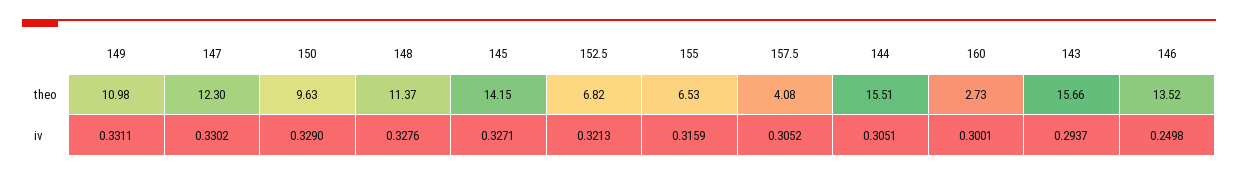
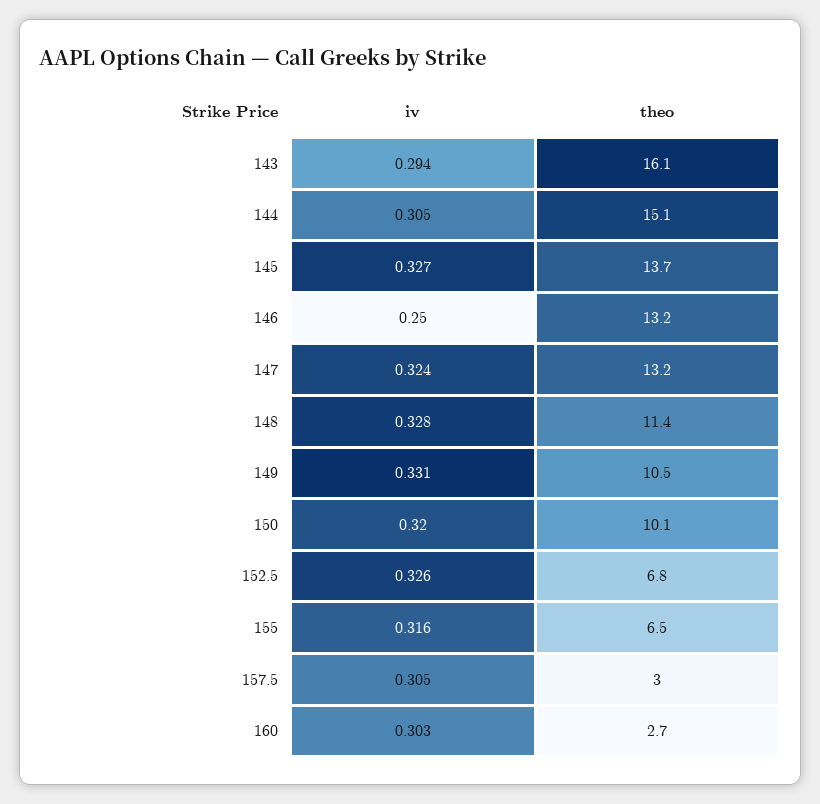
149, theo: 10.98 -> 10.5
147, theo: 12.3 -> 13.2
150, theo: 9.63 -> 10.1
145, theo: 14.15 -> 13.7
157.5, theo: 4.08 -> 3
144, theo: 15.51 -> 15.1
143, theo: 15.66 -> 16.1
146, theo: 13.52 -> 13.2
147, iv: 0.3302 -> 0.324
150, iv: 0.329 -> 0.32
152.5, iv: 0.3213 -> 0.326
160, iv: 0.3001 -> 0.303

